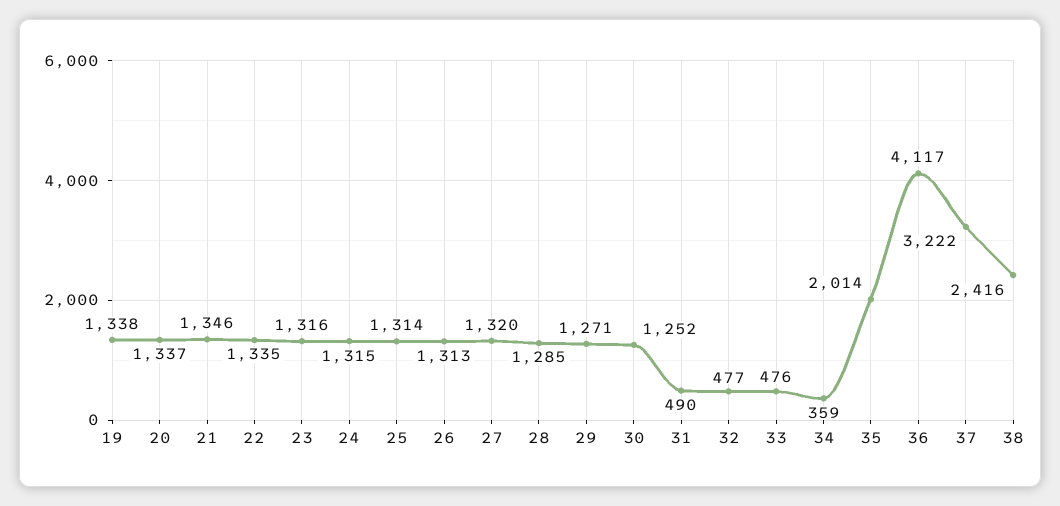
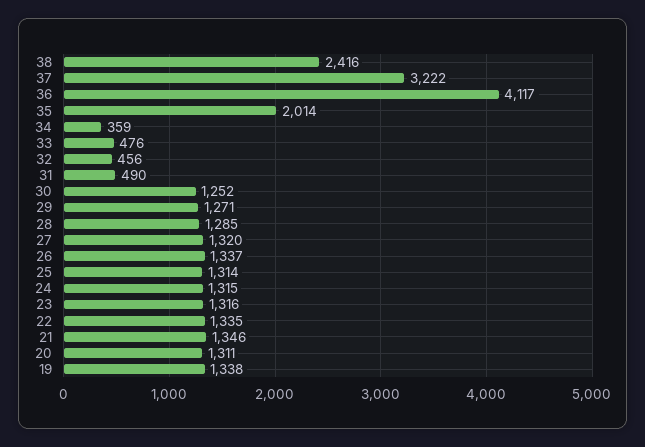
20: 1337 -> 1311
26: 1313 -> 1337
32: 477 -> 456

